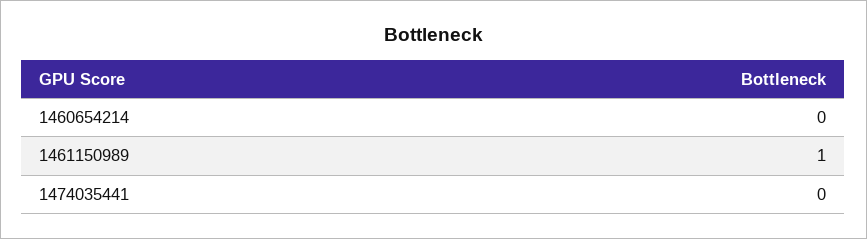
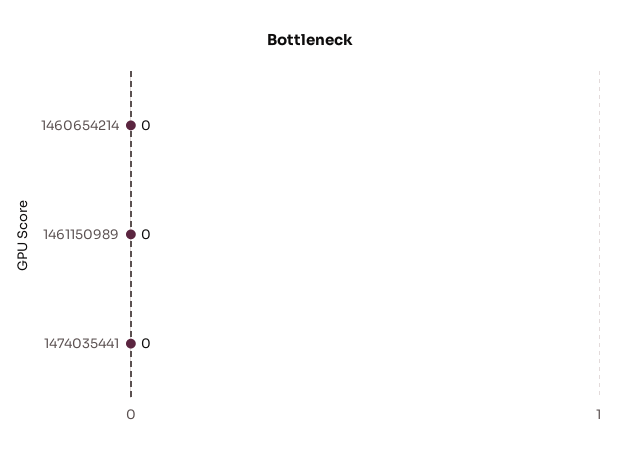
1461150989: 1 -> 0

